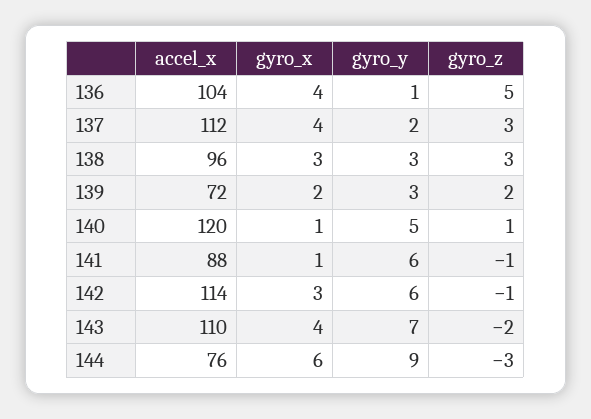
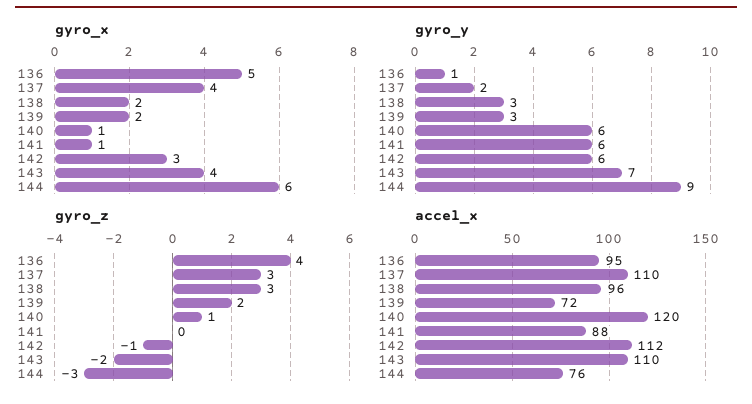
accel_x, 136: 104 -> 95
gyro_x, 136: 4 -> 5
gyro_z, 136: 5 -> 4
accel_x, 137: 112 -> 110
gyro_x, 138: 3 -> 2
gyro_y, 140: 5 -> 6
gyro_z, 141: -1 -> 0
accel_x, 142: 114 -> 112

